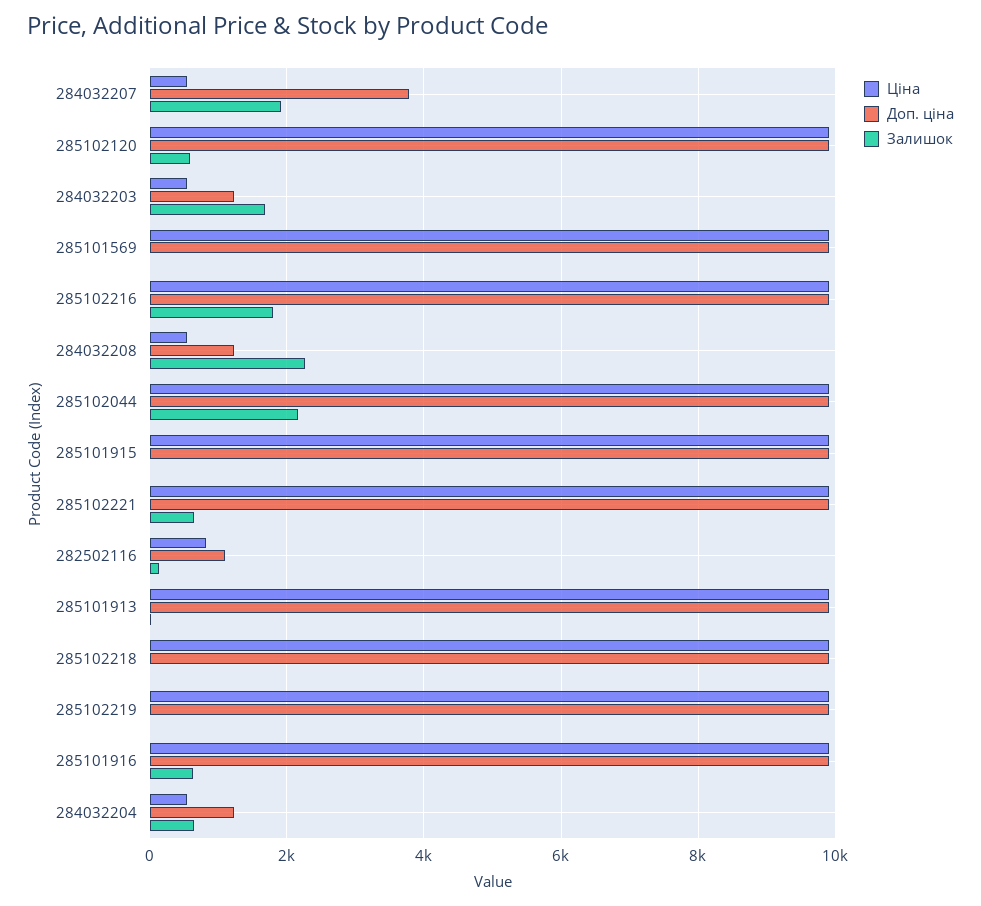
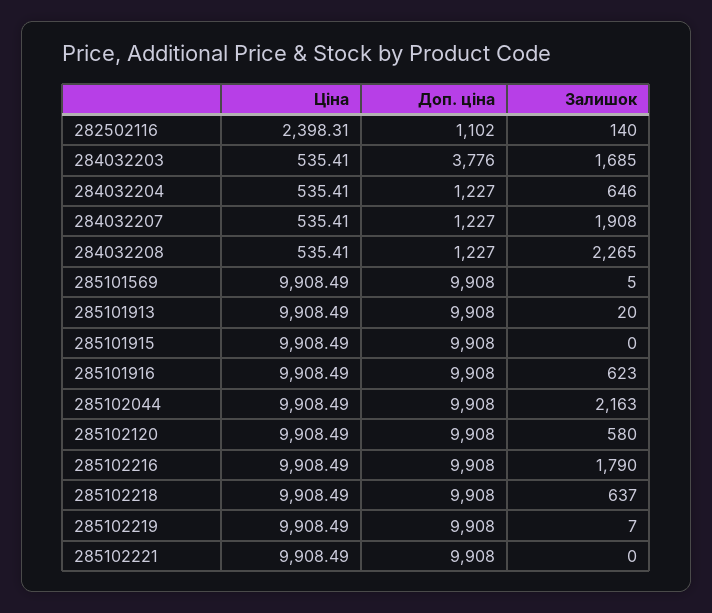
Доп. ціна, 284032207: 3800 -> 1227
Доп. ціна, 284032203: 1200 -> 3776
Залишок, 285102221: 600 -> 0
Ціна, 282502116: 800 -> 2398.31
Залишок, 285102218: 0 -> 637

